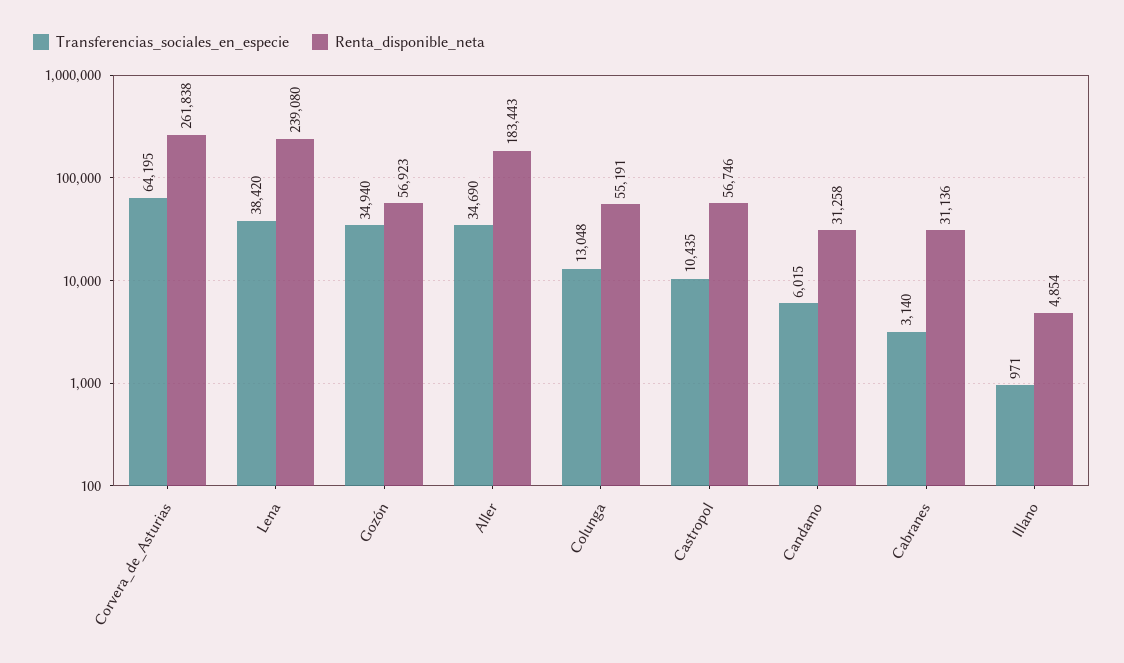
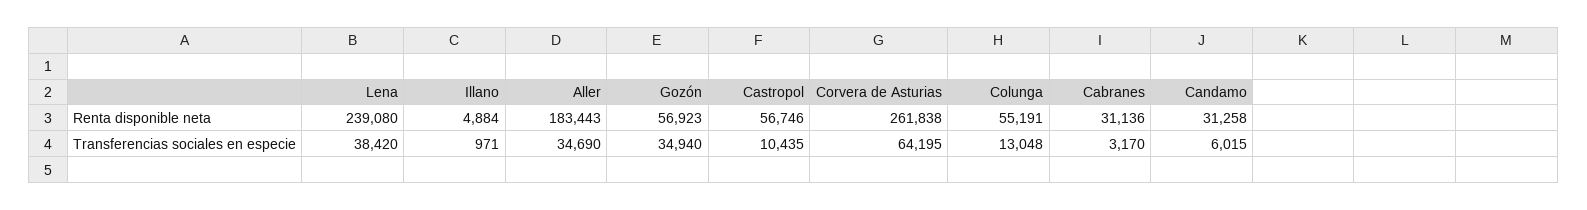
Transferencias_sociales_en_especie, Cabranes: 3140 -> 3170
Renta_disponible_neta, Illano: 4854 -> 4884

